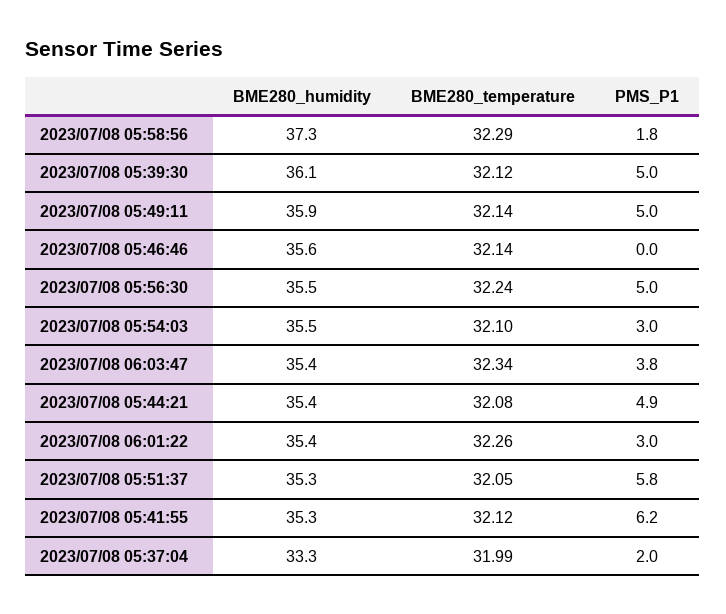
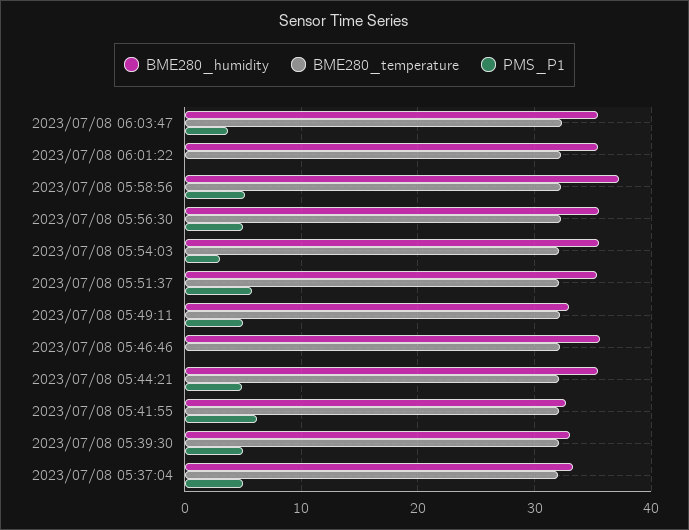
PMS_P1, 2023/07/08 05:58:56: 1.8 -> 5
BME280_humidity, 2023/07/08 05:39:30: 36.1 -> 33
BME280_humidity, 2023/07/08 05:49:11: 35.9 -> 33
PMS_P1, 2023/07/08 06:01:22: 3 -> 0
BME280_humidity, 2023/07/08 05:41:55: 35.3 -> 33
PMS_P1, 2023/07/08 05:37:04: 2 -> 5

